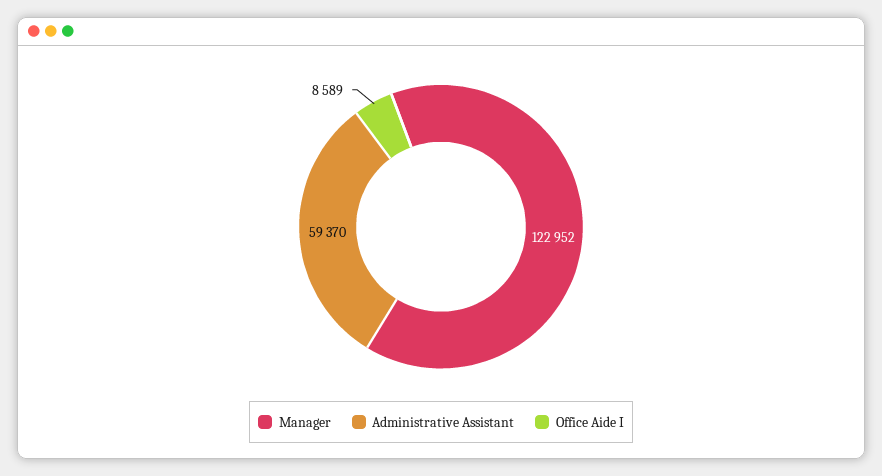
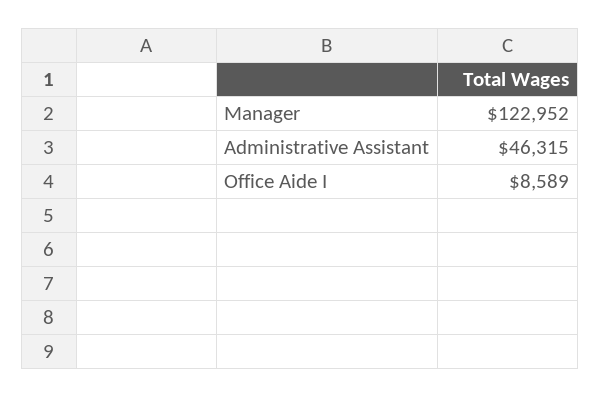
Administrative Assistant: 59370 -> 46315

